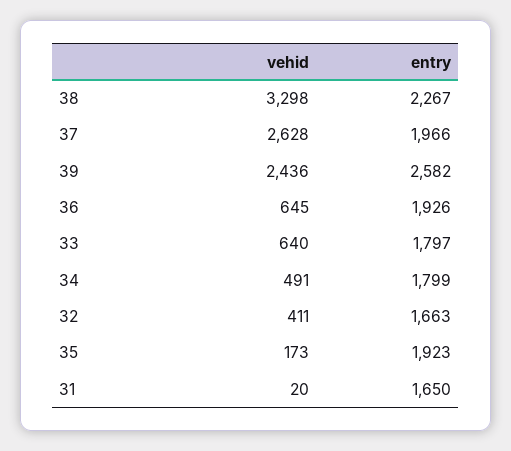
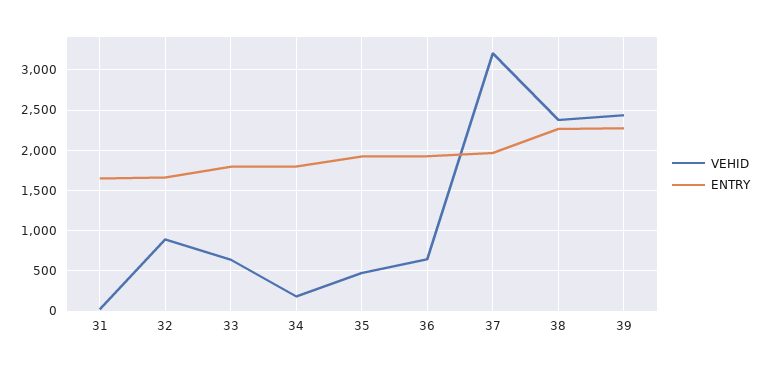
vehid, 38: 3298 -> 2400
vehid, 37: 2628 -> 3200
entry, 39: 2582 -> 2300
vehid, 34: 491 -> 200
vehid, 32: 411 -> 900
vehid, 35: 173 -> 500

